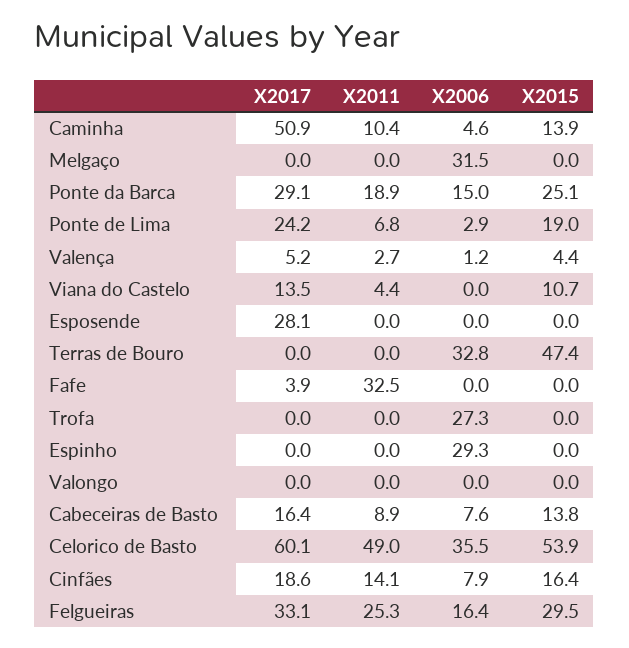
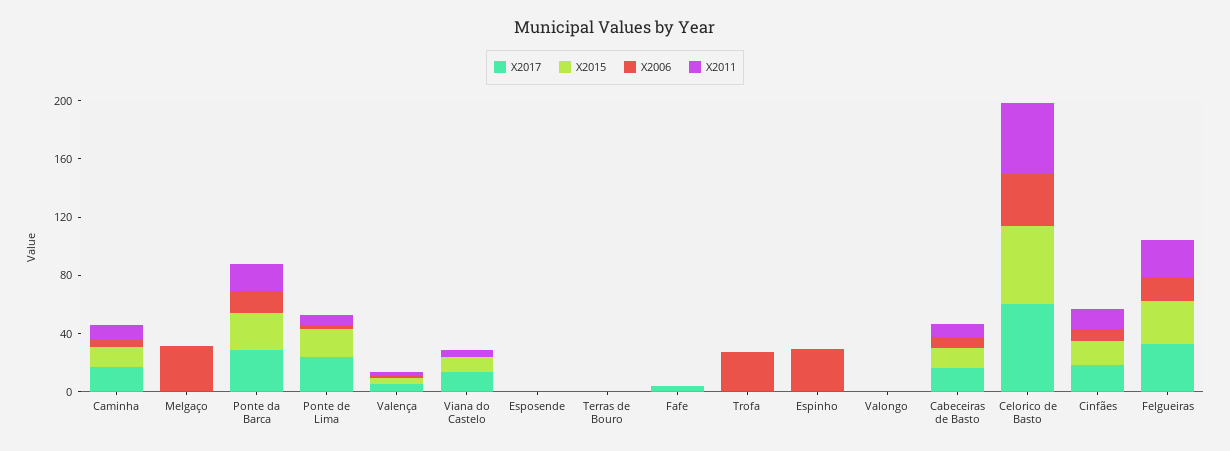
X2017, Caminha: 50.9 -> 20
X2017, Esposende: 28.1 -> 0
X2006, Terras de Bouro: 32.8 -> 0
X2015, Terras de Bouro: 47.4 -> 0
X2011, Fafe: 32.5 -> 0

